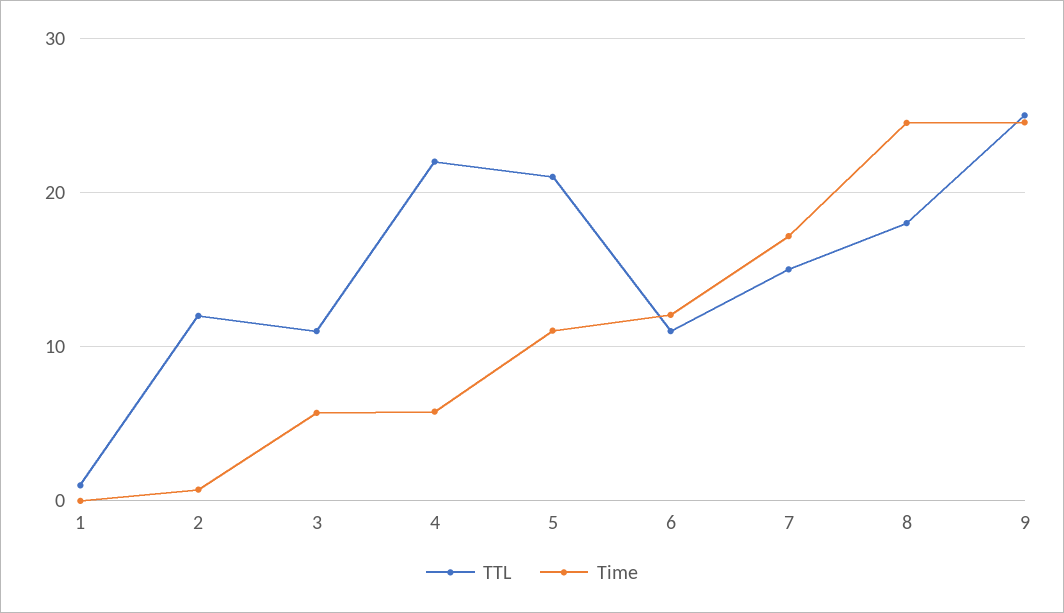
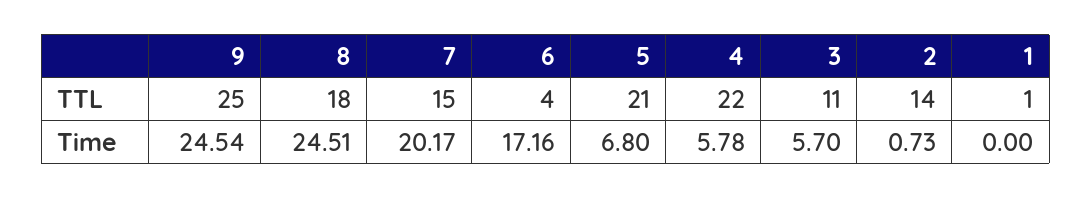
TTL, 2: 12 -> 14
Time, 5: 11 -> 6.8
TTL, 6: 11 -> 4
Time, 6: 12 -> 17.16
Time, 7: 17 -> 20.17

